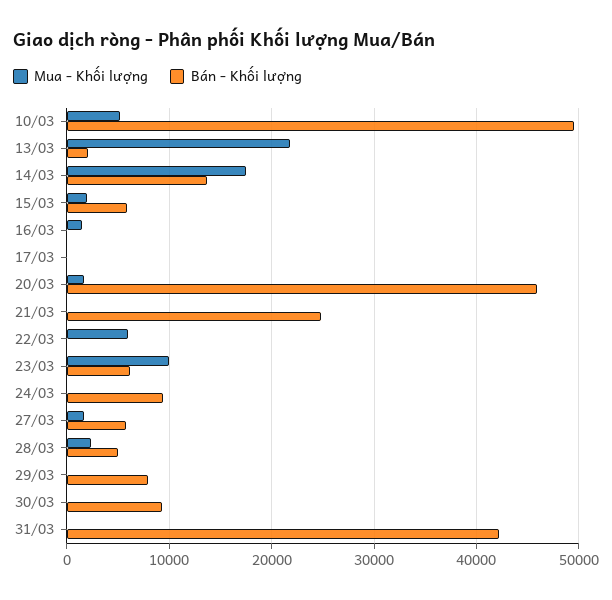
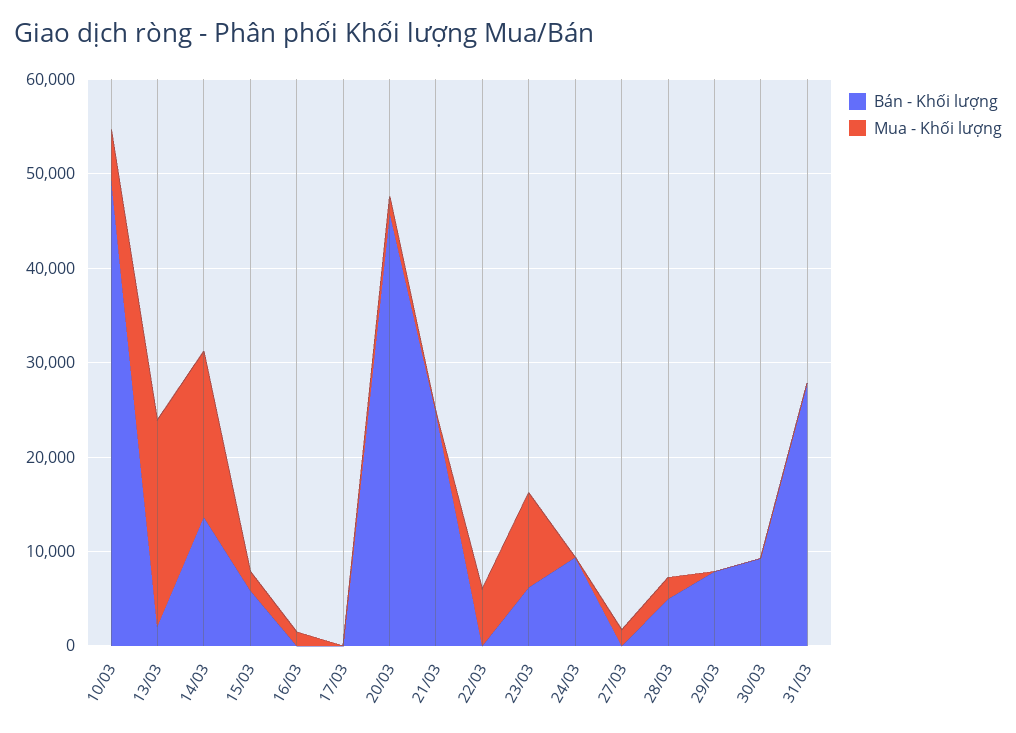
Bán - Khối lượng, 27/03: 6000 -> 0
Bán - Khối lượng, 31/03: 42000 -> 28000

